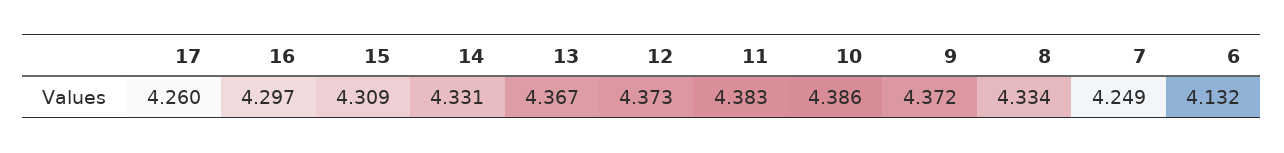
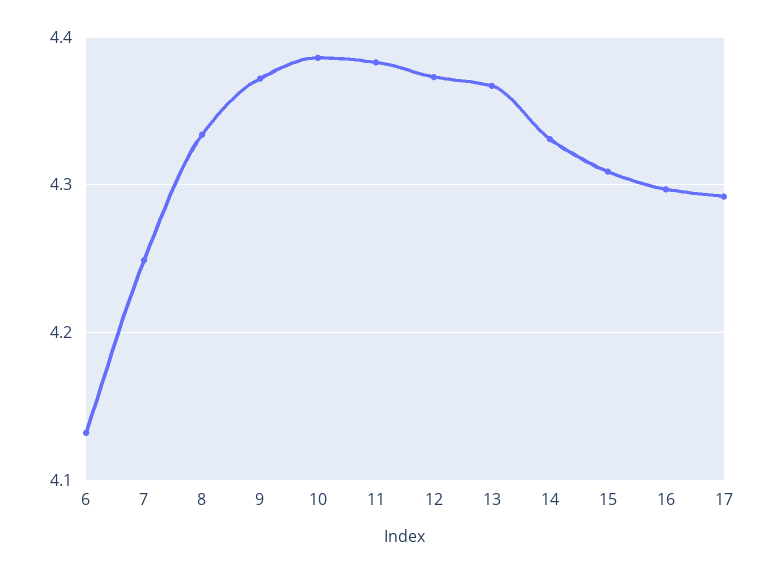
17: 4.26 -> 4.29

